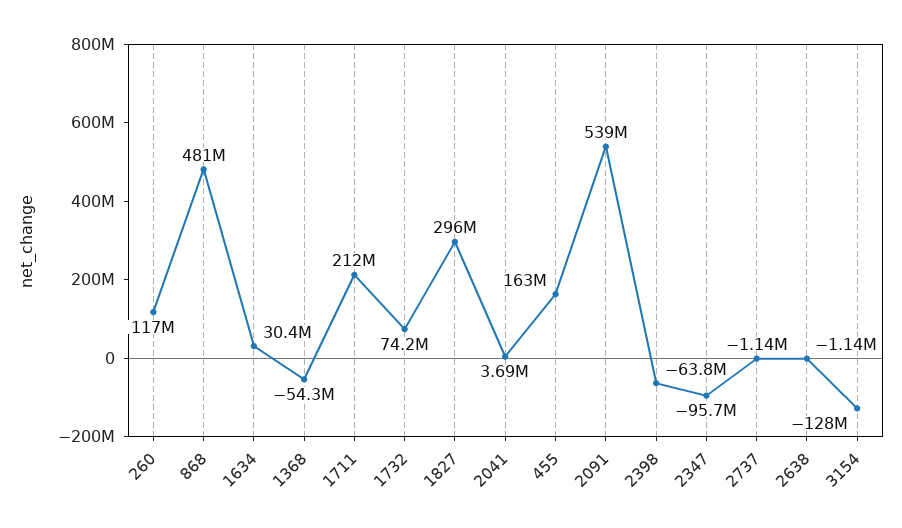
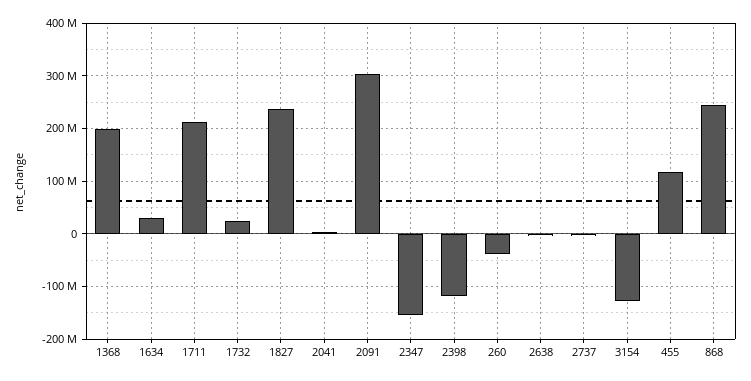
260: 117000000 -> -40000000
868: 481000000 -> 240000000
1368: -54300000 -> 200000000
1732: 74200000 -> 20000000
1827: 296000000 -> 240000000
455: 163000000 -> 120000000
2091: 539000000 -> 300000000
2398: -63800000 -> -120000000
2347: -95700000 -> -160000000

